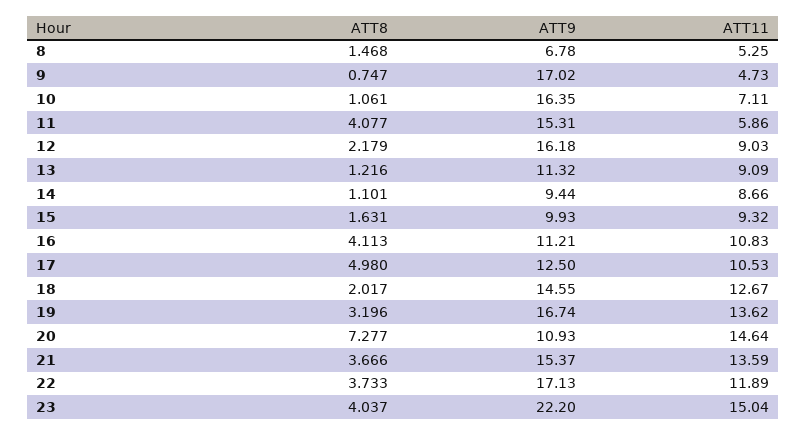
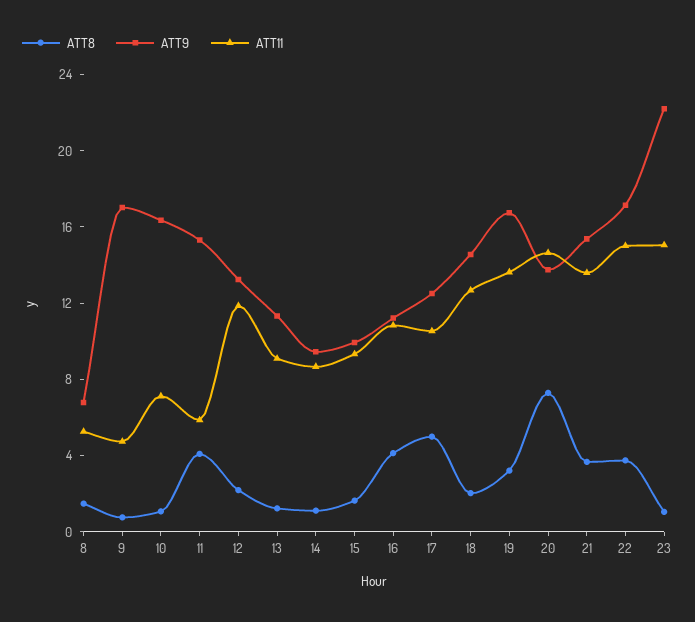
ATT9, 12: 16.18 -> 13
ATT11, 12: 9.03 -> 12
ATT9, 20: 10.93 -> 14
ATT11, 22: 11.89 -> 15
ATT8, 23: 4.037 -> 1

